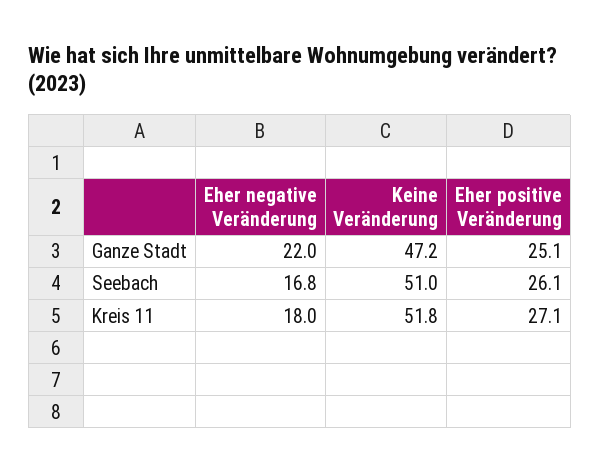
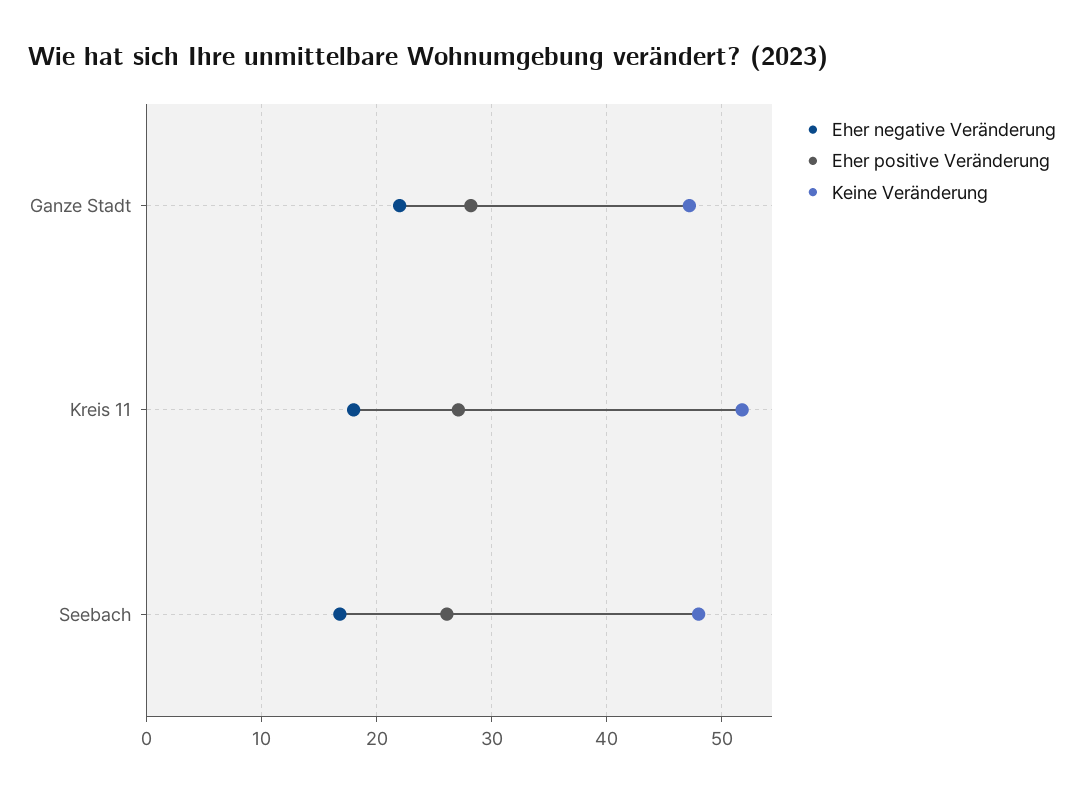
Eher positive Veränderung, Ganze Stadt: 25.1 -> 28
Keine Veränderung, Seebach: 51 -> 48

